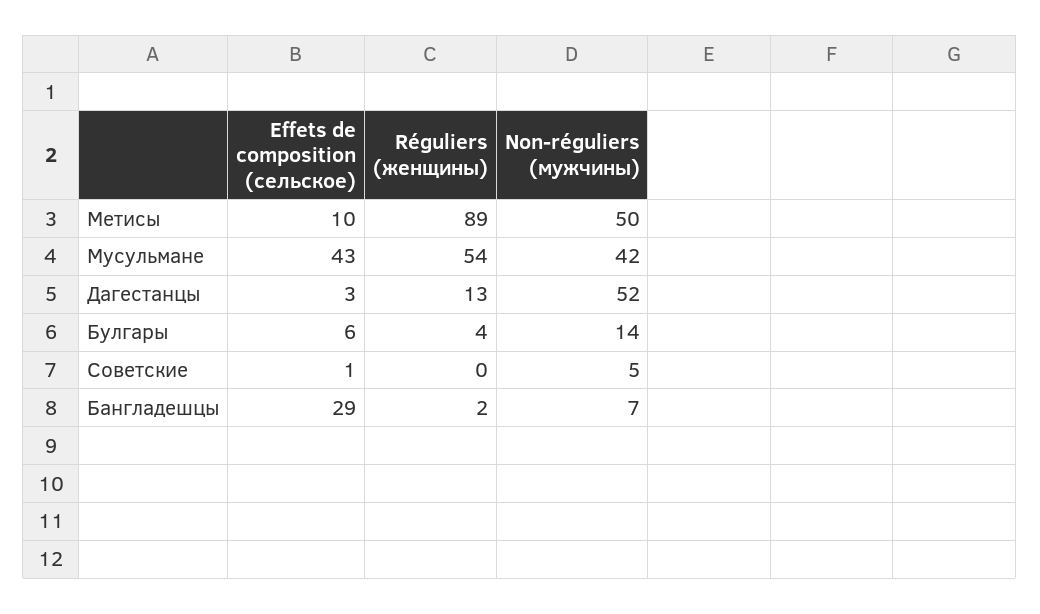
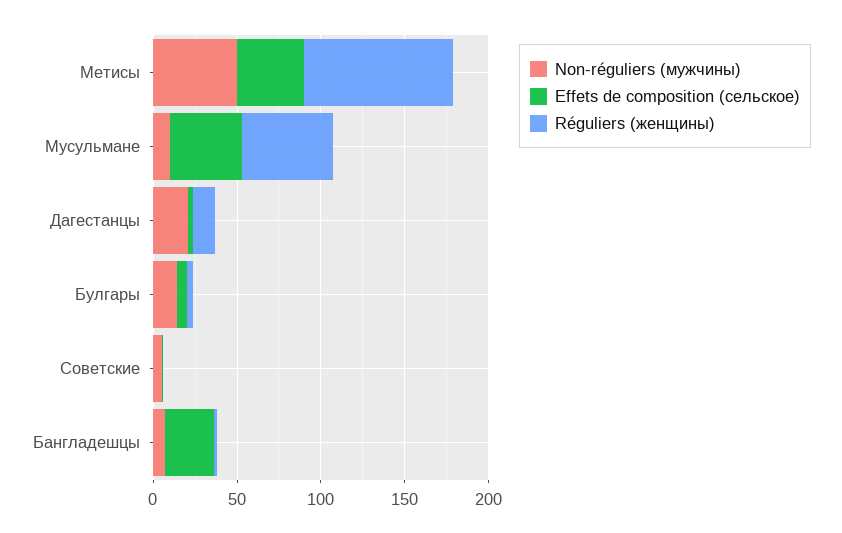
Effets de composition (сельское), Метисы: 10 -> 40
Non-réguliers (мужчины), Мусульмане: 42 -> 10
Non-réguliers (мужчины), Дагестанцы: 52 -> 20

